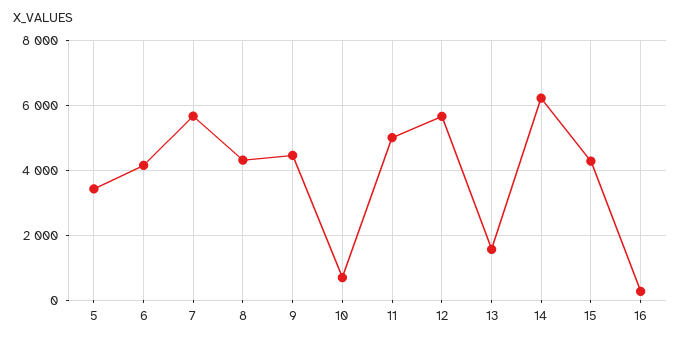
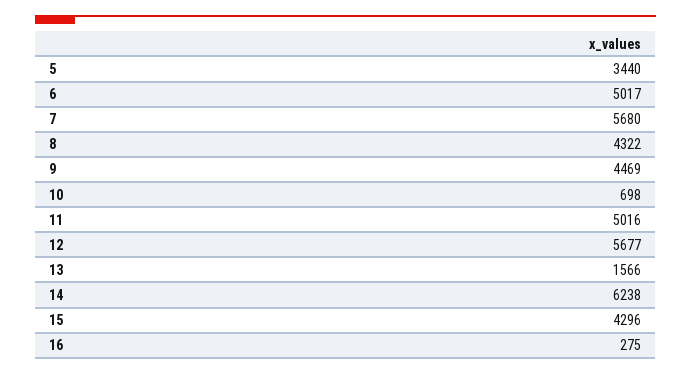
6: 4200 -> 5017

